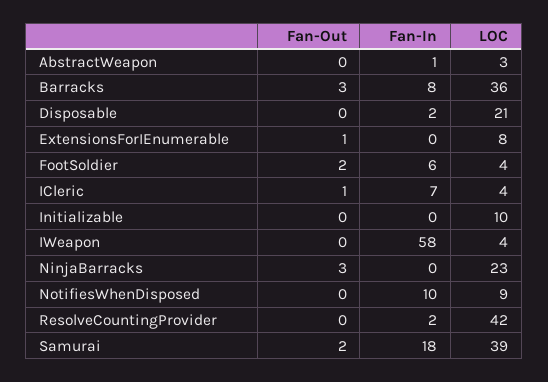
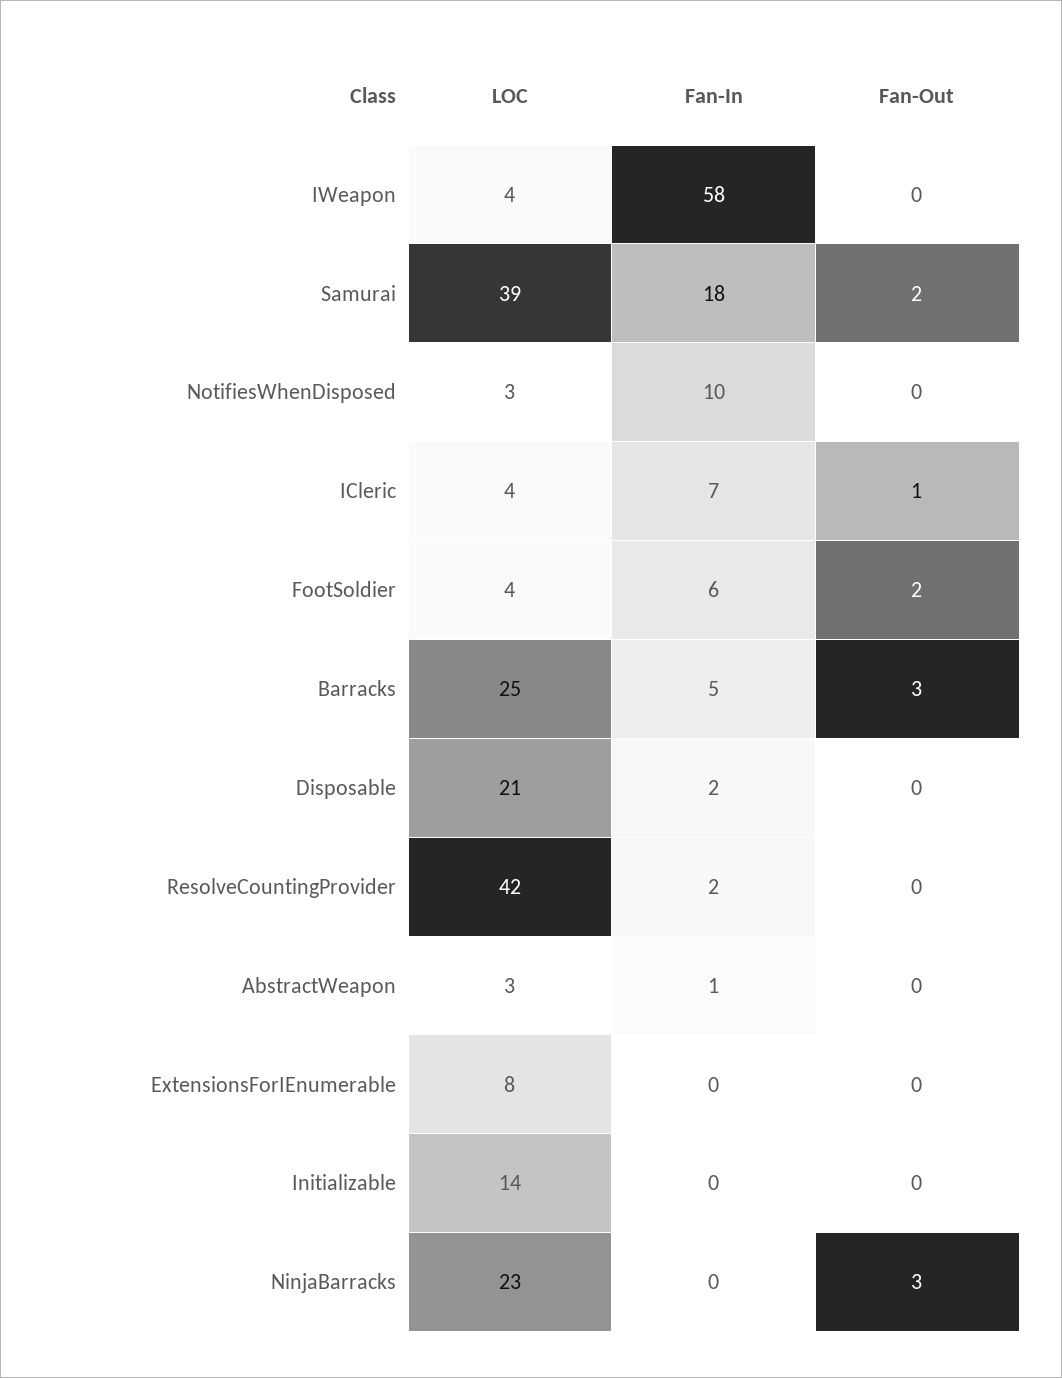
Fan-In, Barracks: 8 -> 5
LOC, Barracks: 36 -> 25
Fan-Out, ExtensionsForIEnumerable: 1 -> 0
LOC, Initializable: 10 -> 14
LOC, NotifiesWhenDisposed: 9 -> 3

